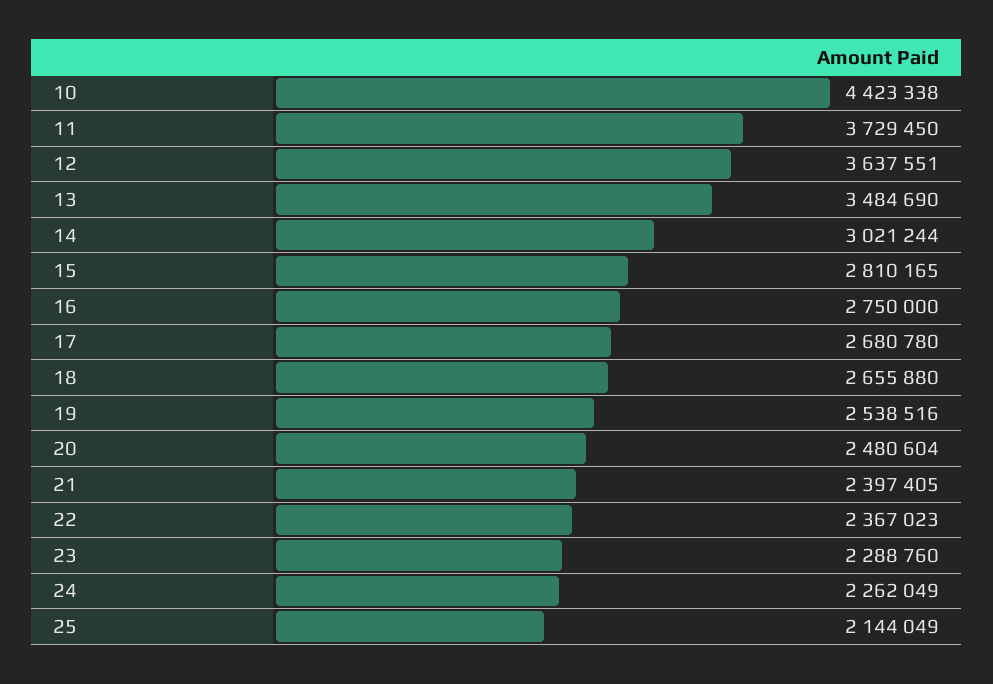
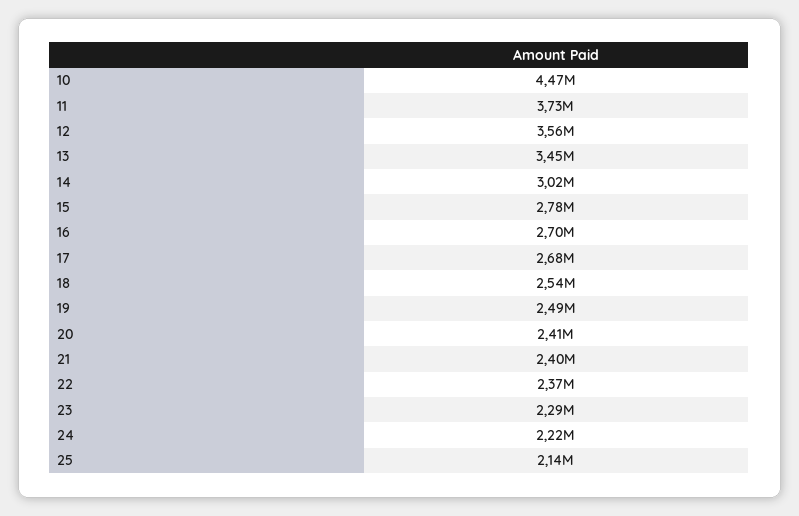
10: 4423338 -> 4470000
12: 3637551 -> 3560000
13: 3484690 -> 3450000
15: 2810165 -> 2780000
16: 2750000 -> 2700000
18: 2655880 -> 2540000
19: 2538516 -> 2490000
20: 2480604 -> 2410000
24: 2262049 -> 2220000

